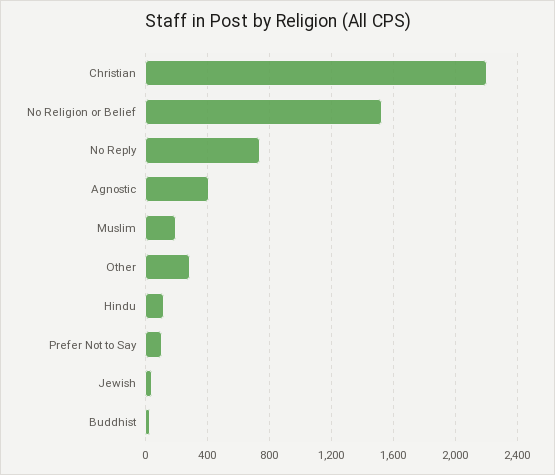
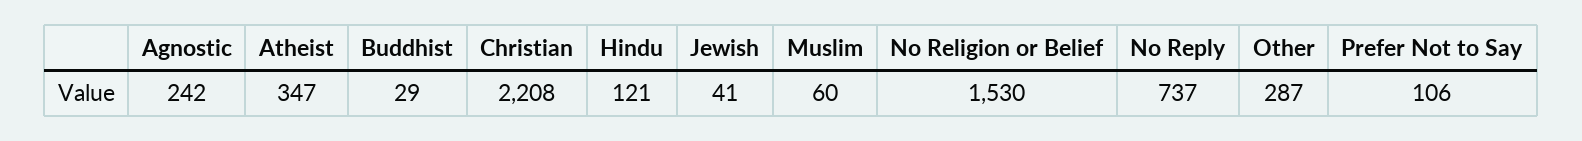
Agnostic: 400 -> 242
Muslim: 200 -> 60
Atheist: none -> 347

